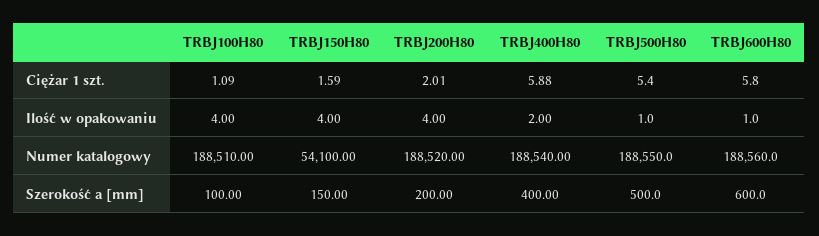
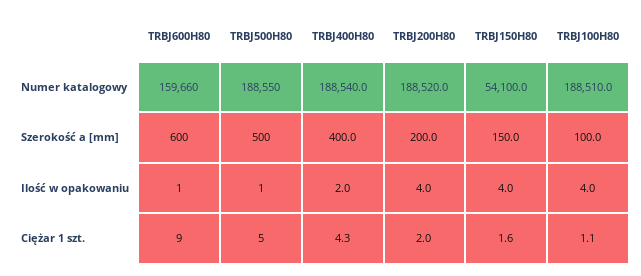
TRBJ400H80, Ciężar 1 szt.: 5.88 -> 4.3
TRBJ600H80, Ciężar 1 szt.: 5.8 -> 9
TRBJ600H80, Numer katalogowy: 188560 -> 159660

